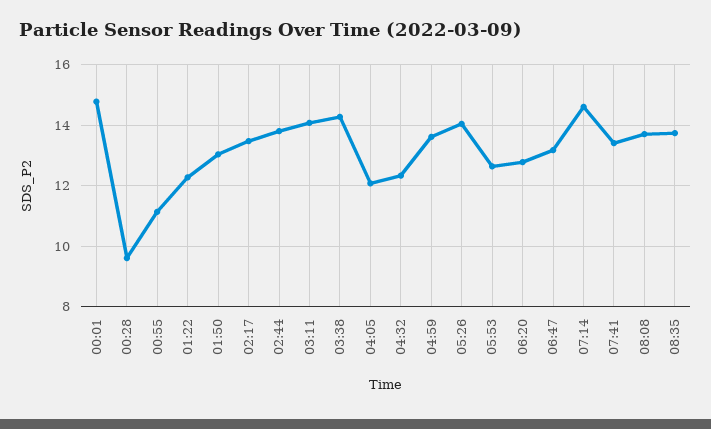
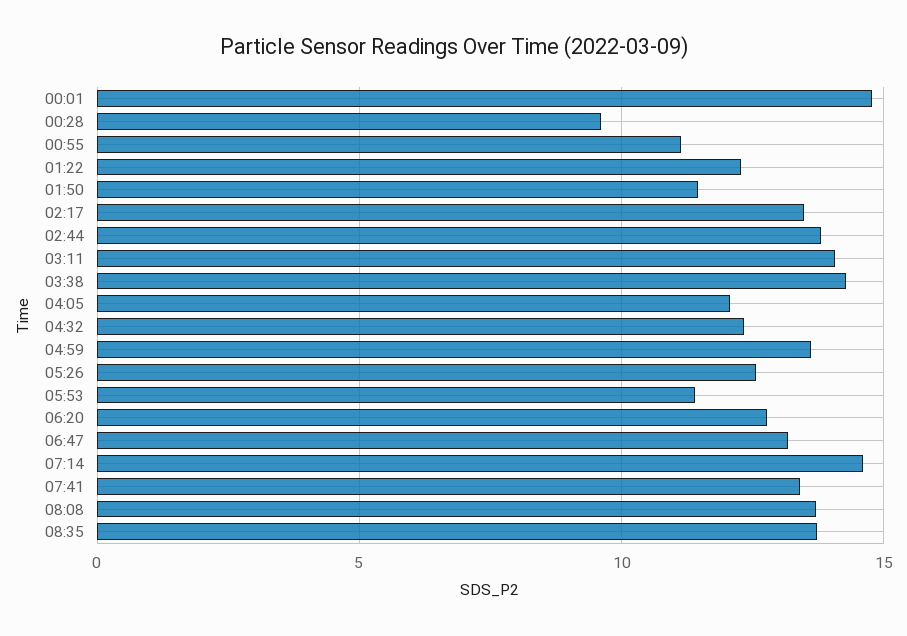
01:50: 13 -> 11.5
05:26: 14 -> 12.5
05:53: 12.6 -> 11.5

